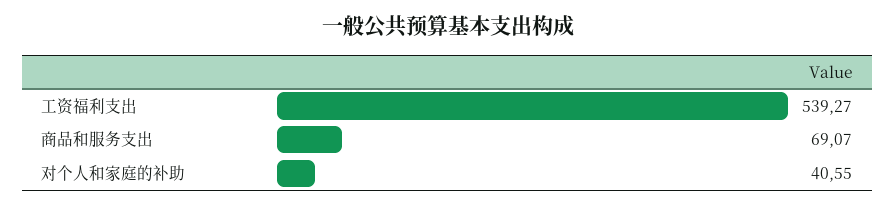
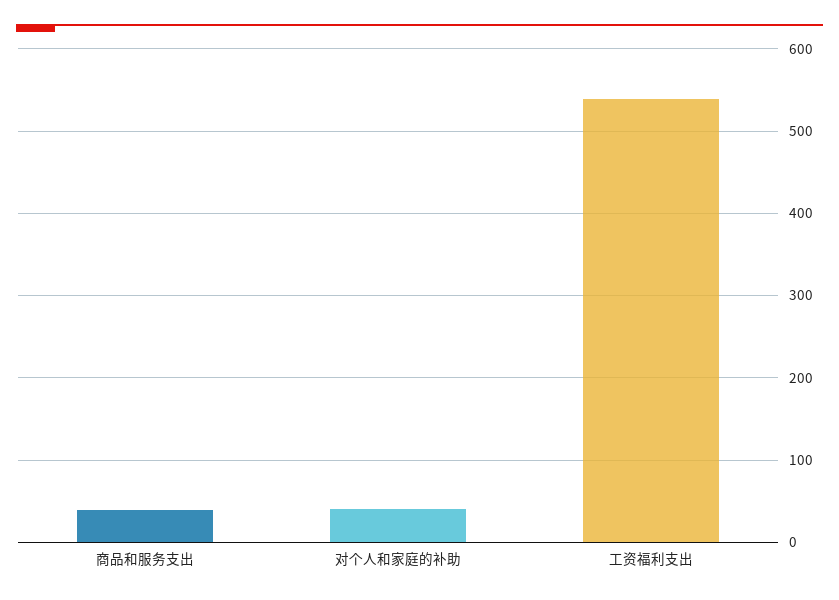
商品和服务支出: 69.07 -> 40

